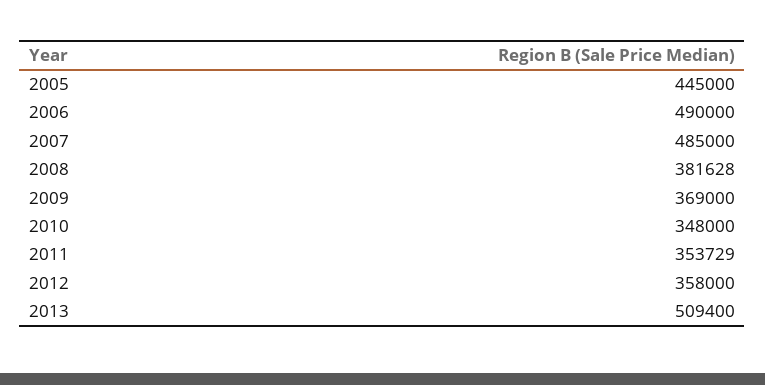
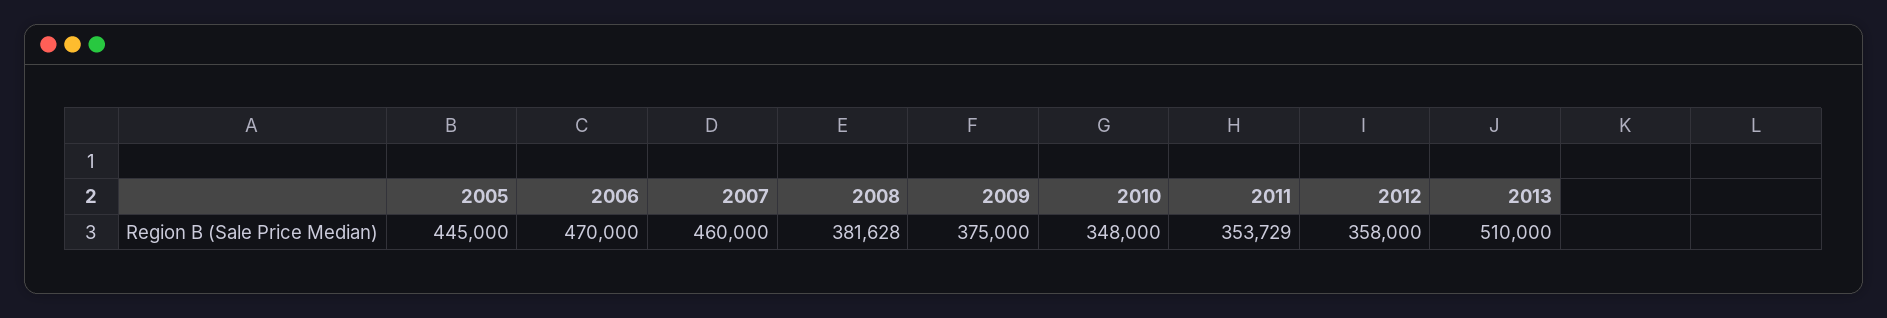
2006: 490000 -> 470000
2007: 485000 -> 460000
2009: 369000 -> 375000
2013: 509400 -> 510000

